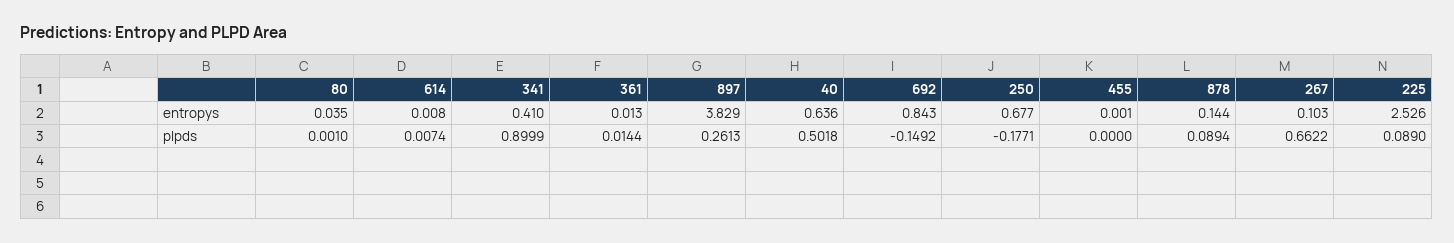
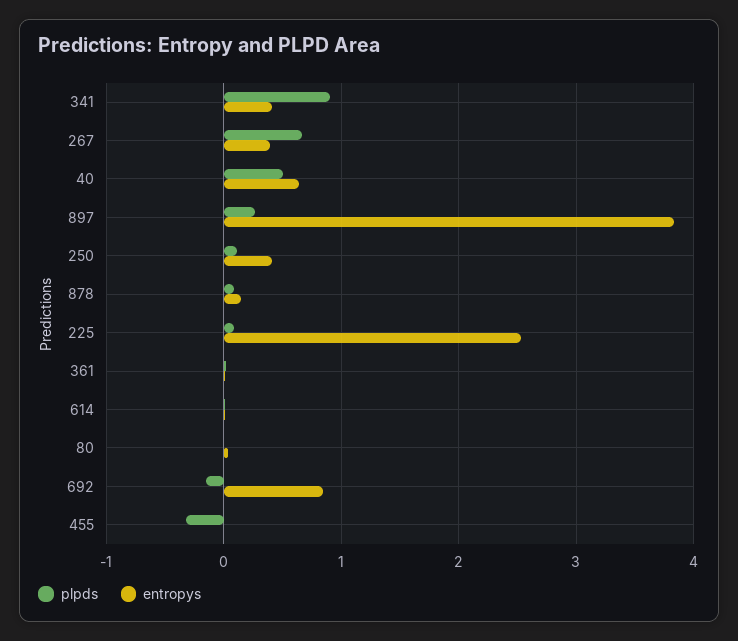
entropys, 250: 0.677 -> 0.4
entropys, 267: 0.103 -> 0.4
plpds, 250: -0.1771 -> 0.1
plpds, 455: 0 -> -0.3

